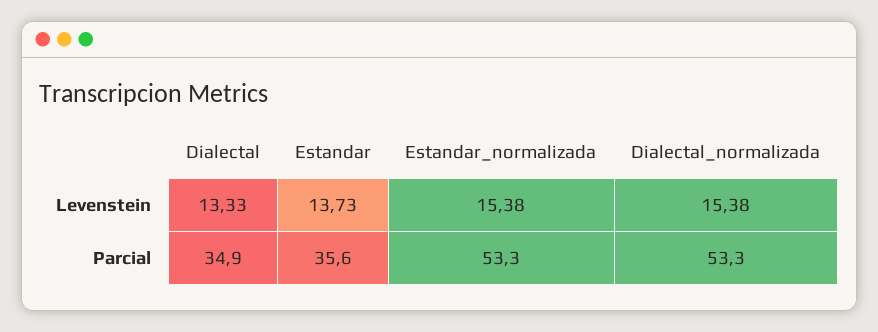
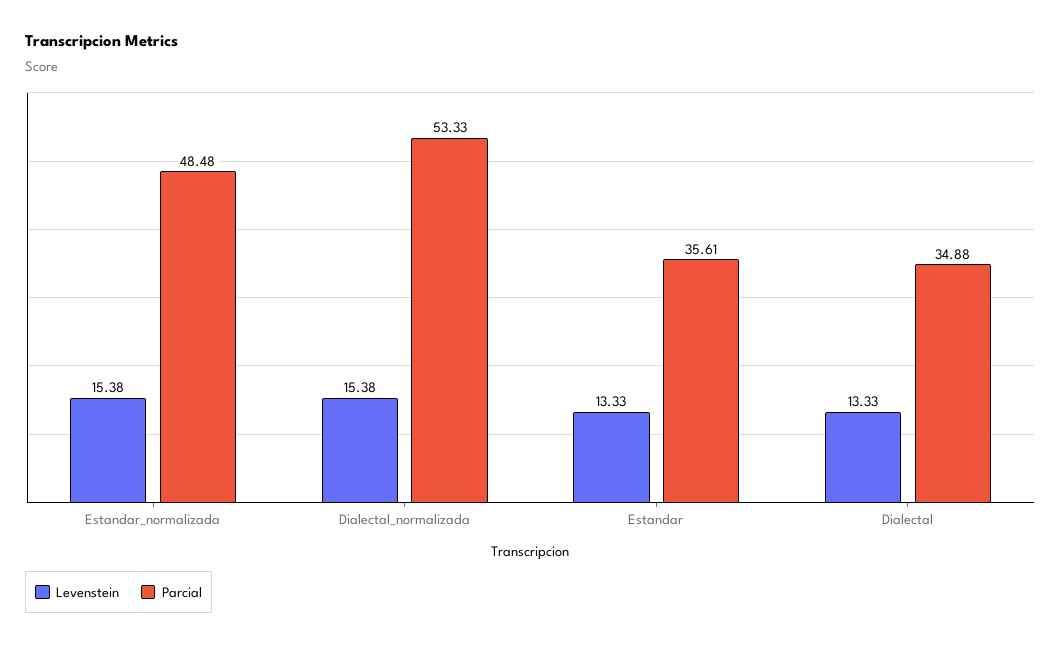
Levenstein, Estandar: 13.73 -> 13.33
Parcial, Estandar_normalizada: 53.3 -> 48.48

